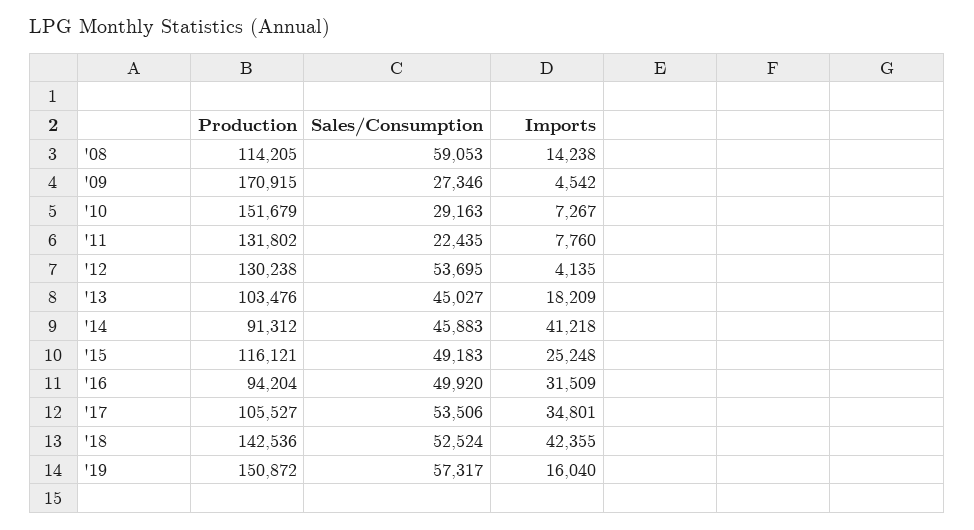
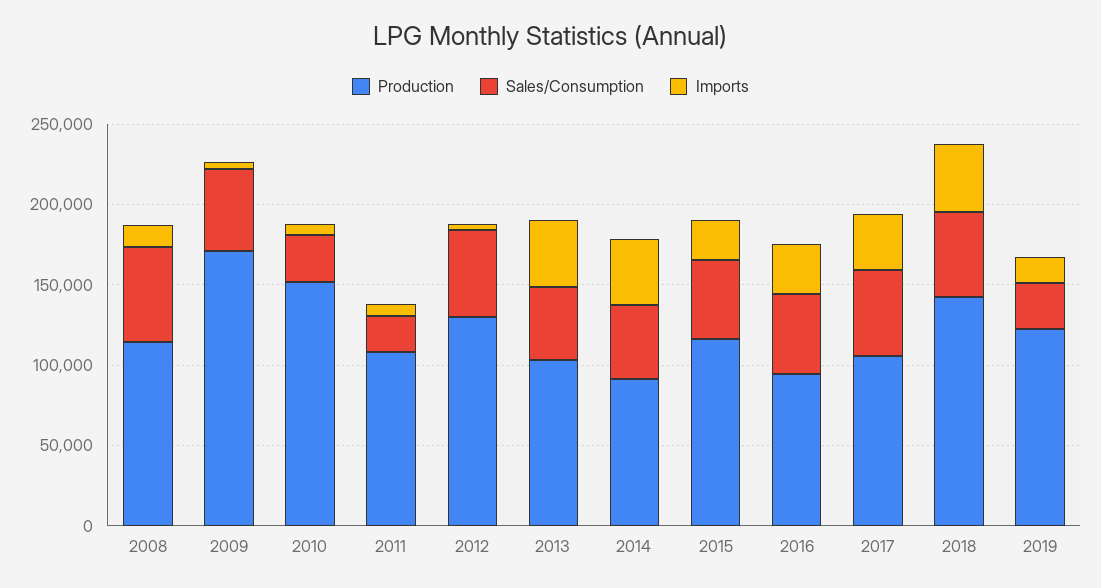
Sales/Consumption, '09: 27346 -> 50000
Production, '11: 131802 -> 110000
Imports, '13: 18209 -> 40000
Production, '19: 150872 -> 120000
Sales/Consumption, '19: 57317 -> 30000

